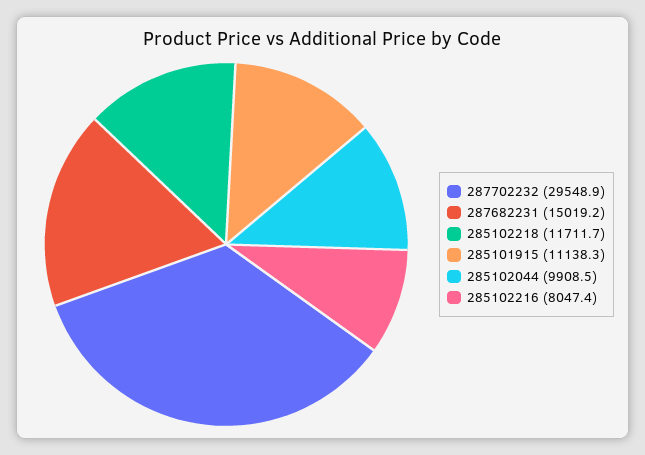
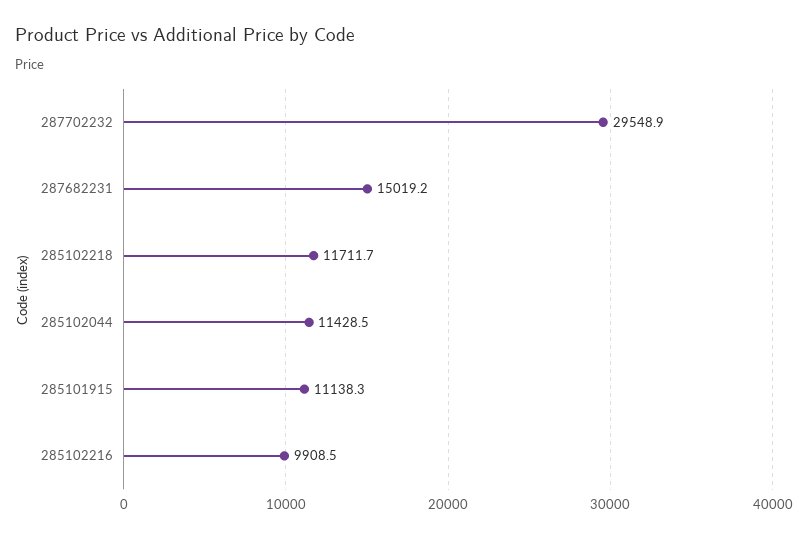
285102044: 9908.5 -> 11428.5
285102216: 8047.4 -> 9908.5

